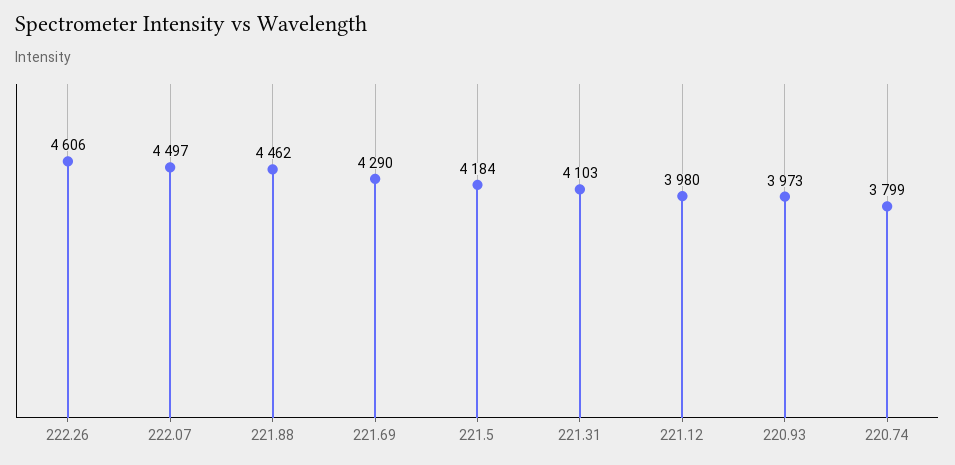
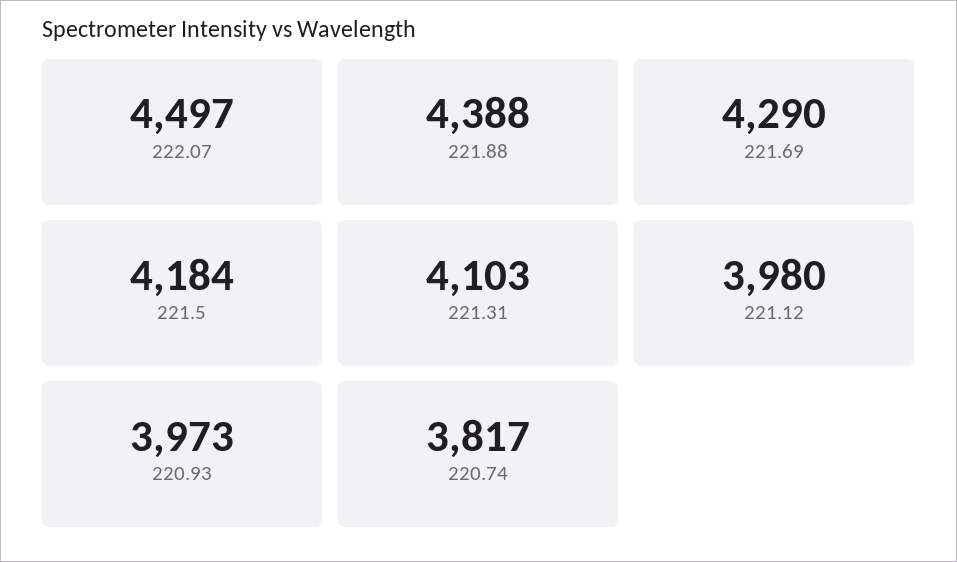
222.26: 4606 -> none
221.88: 4462 -> 4388
220.74: 3799 -> 3817

